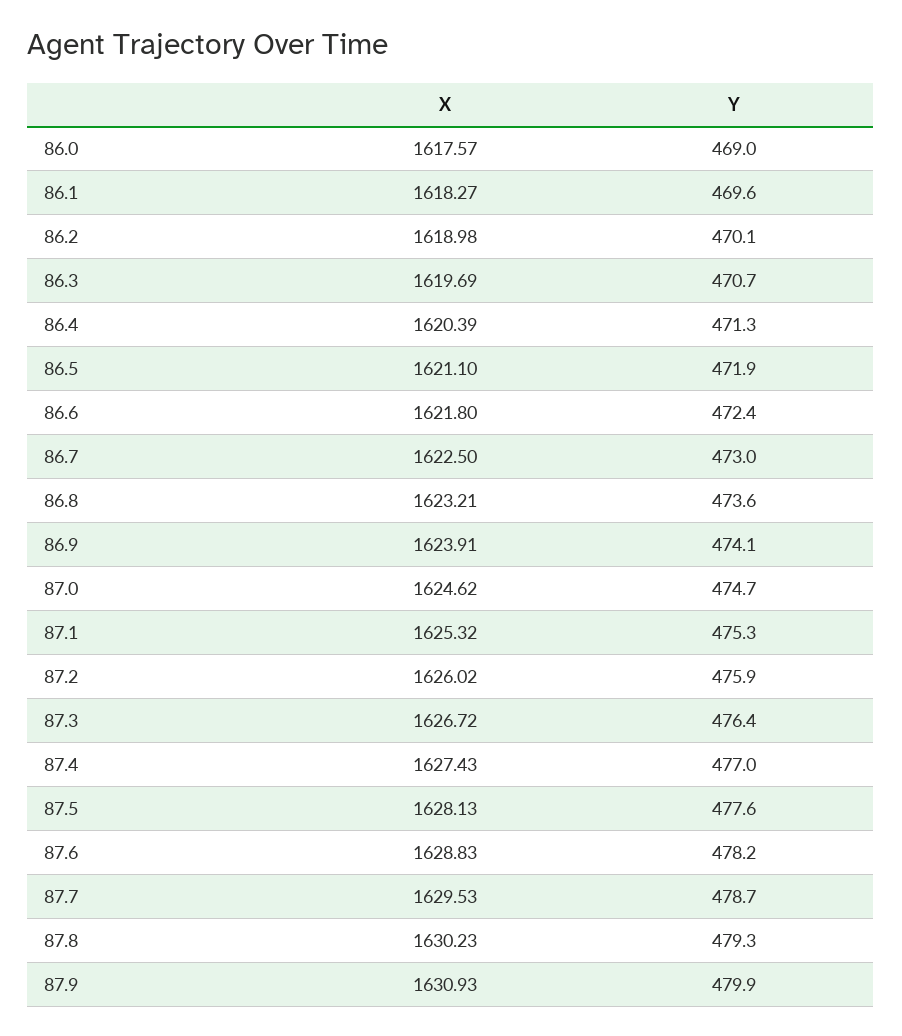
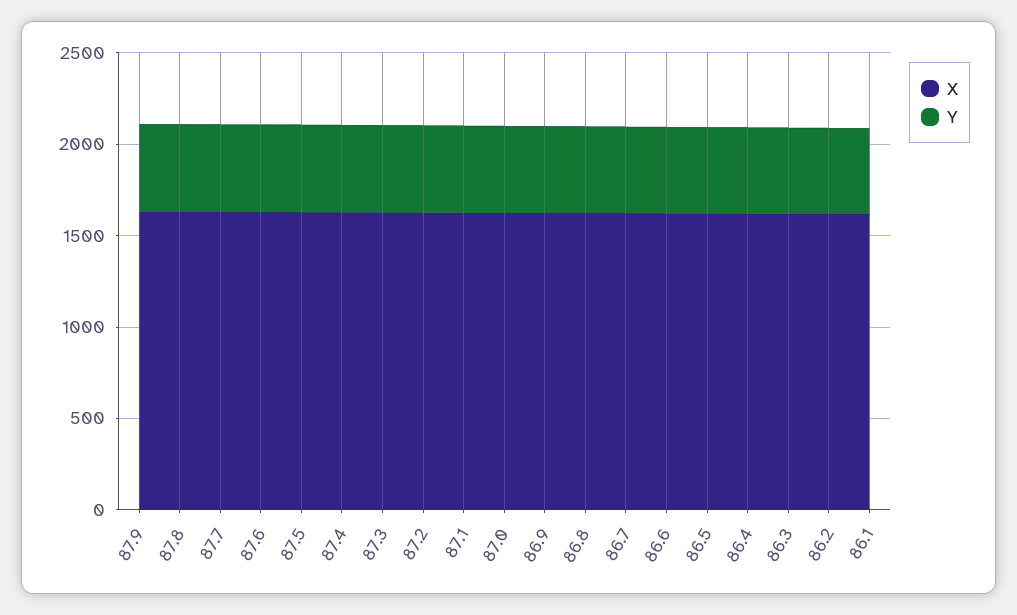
X, 86.0: 1617.57 -> none
Y, 86.0: 469 -> none

